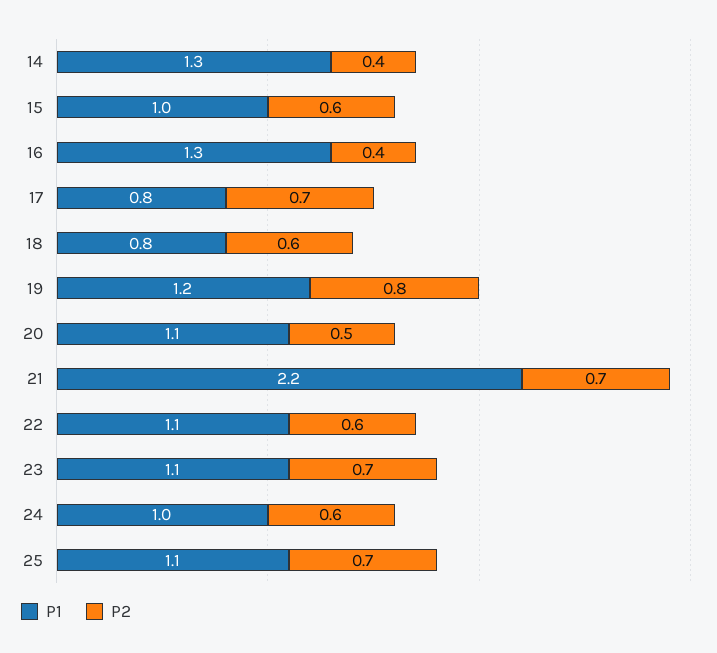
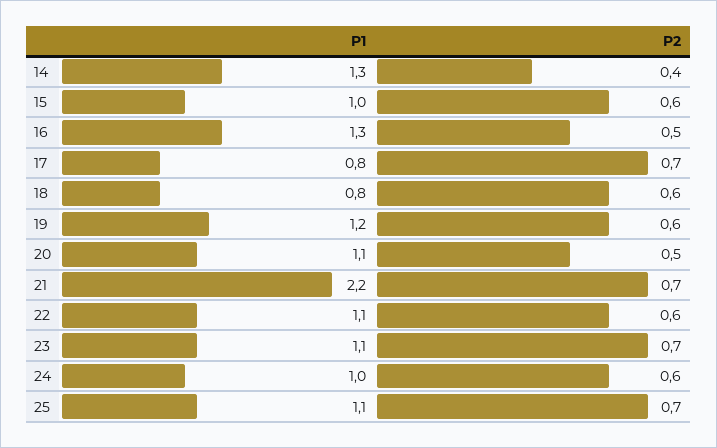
P2, 16: 0.4 -> 0.5
P2, 19: 0.8 -> 0.6

